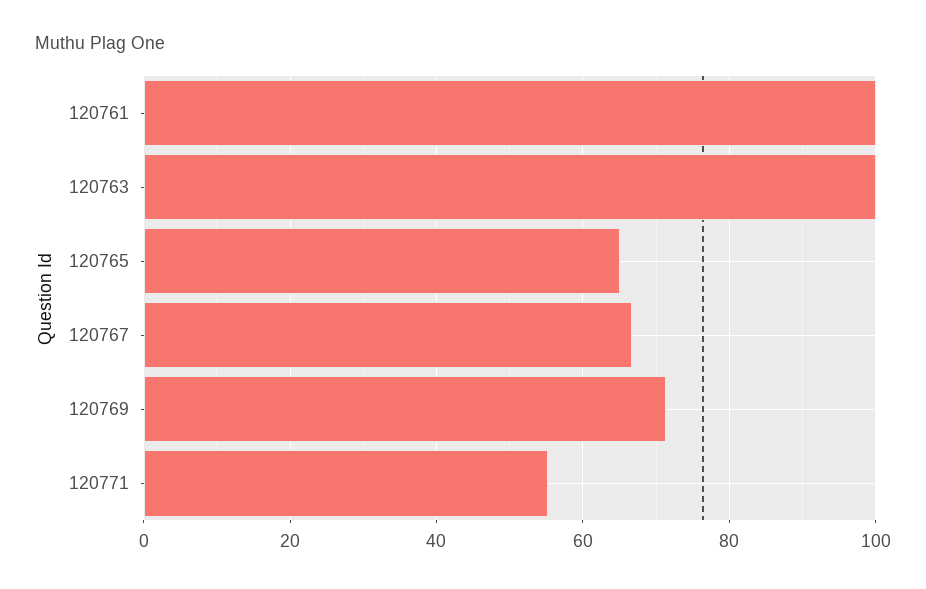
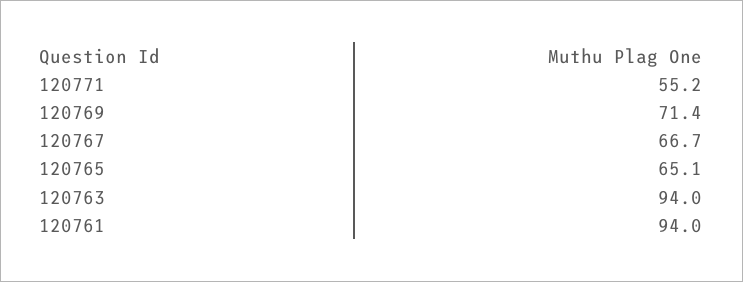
120761: 100 -> 94
120763: 100 -> 94

